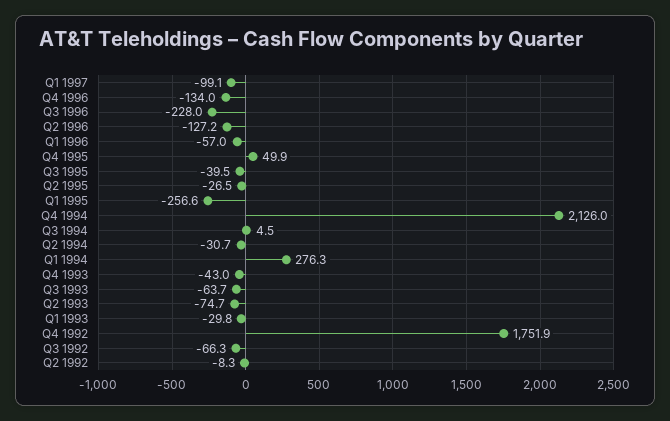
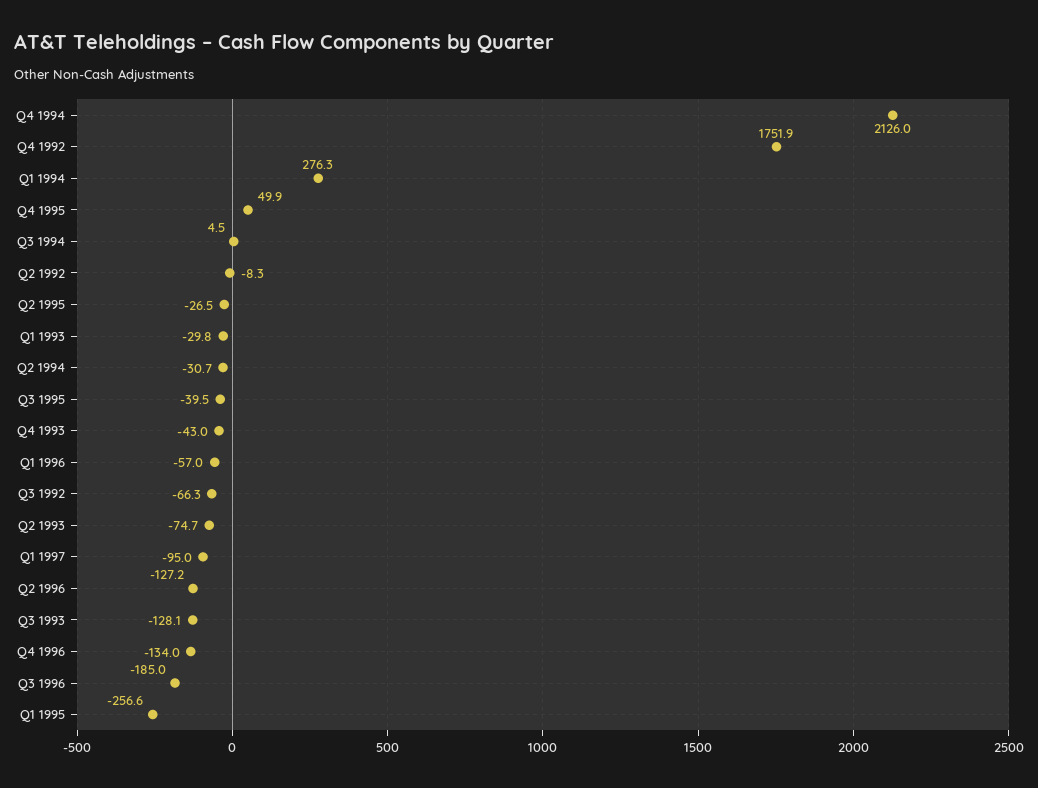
Q1 1997: -99.1 -> -95
Q3 1996: -228 -> -185
Q3 1993: -63.7 -> -128.1

